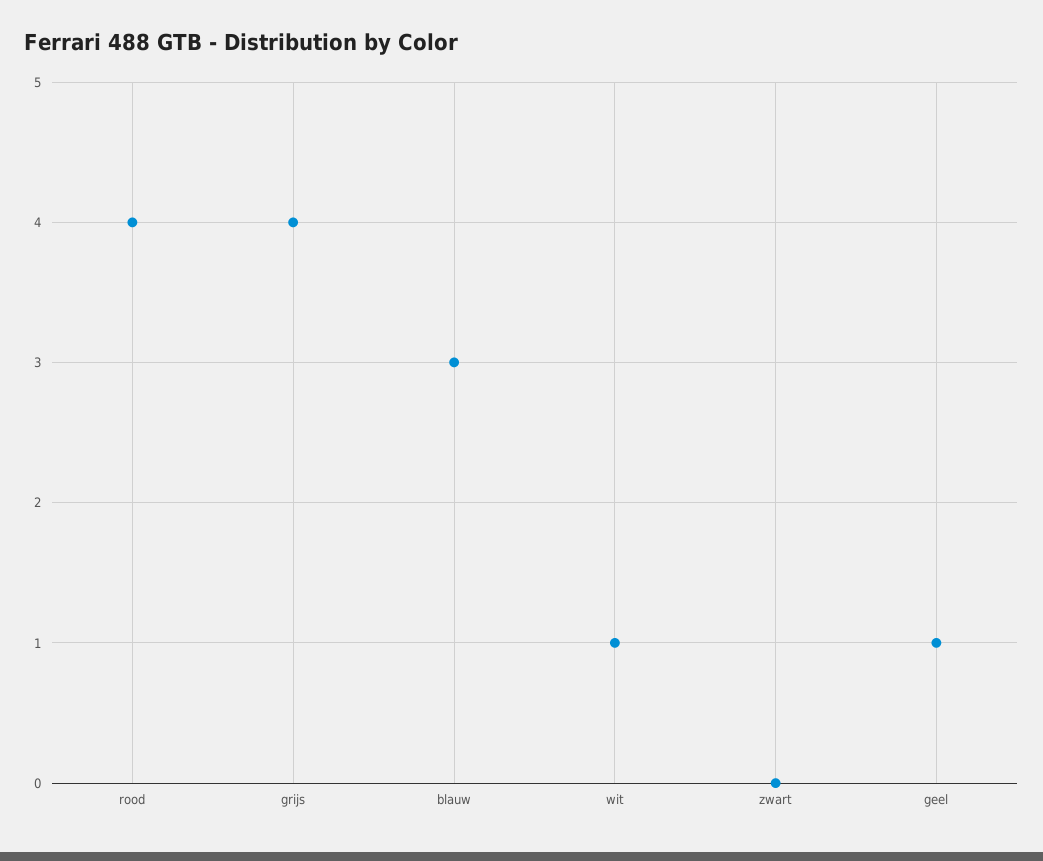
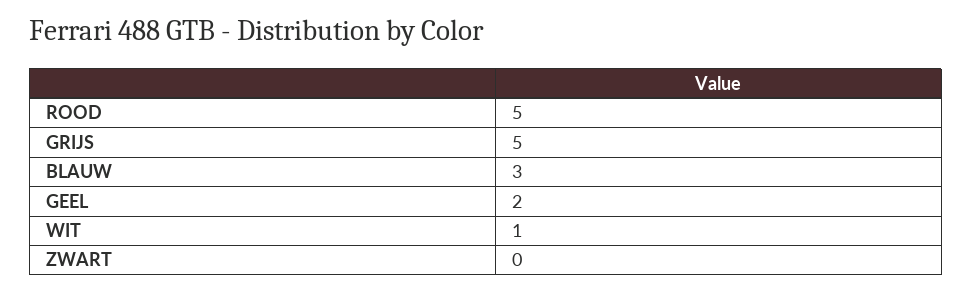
rood: 4 -> 5
grijs: 4 -> 5
geel: 1 -> 2

